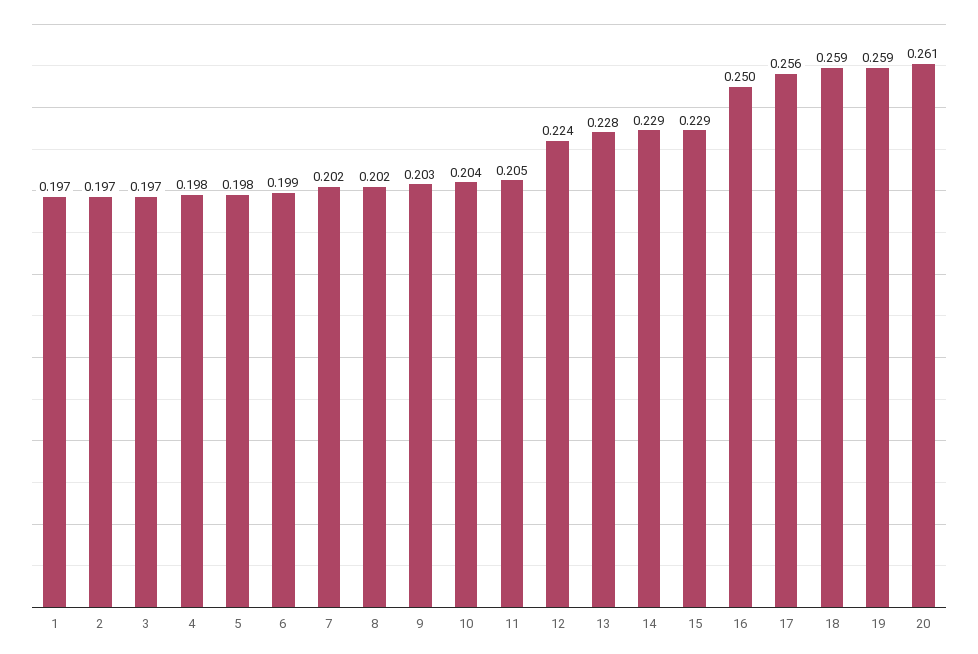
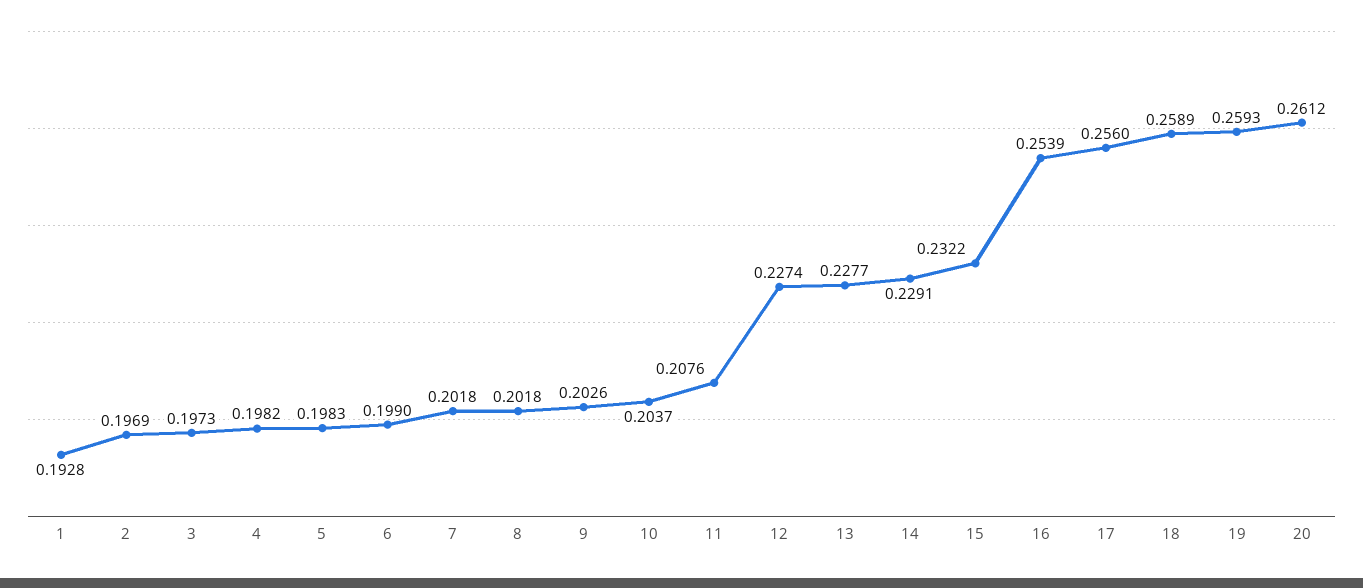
1: 0.197 -> 0.1928
11: 0.205 -> 0.2076
12: 0.224 -> 0.2274
15: 0.229 -> 0.2322
16: 0.25 -> 0.2539

